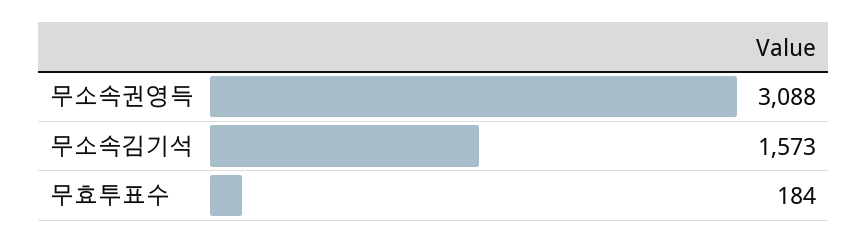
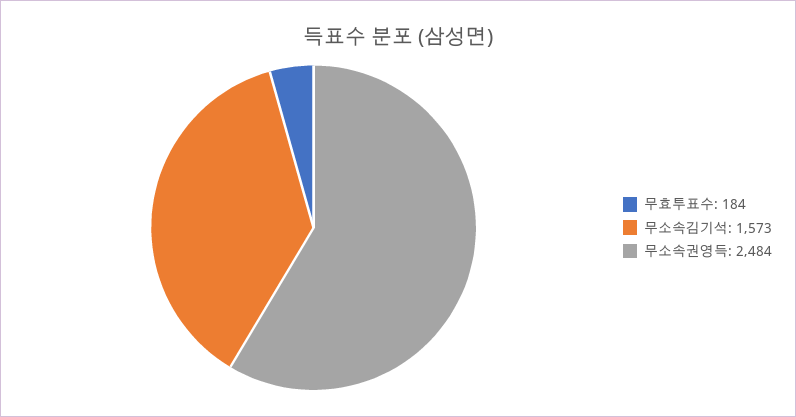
무소속권영득: 3088 -> 2484

